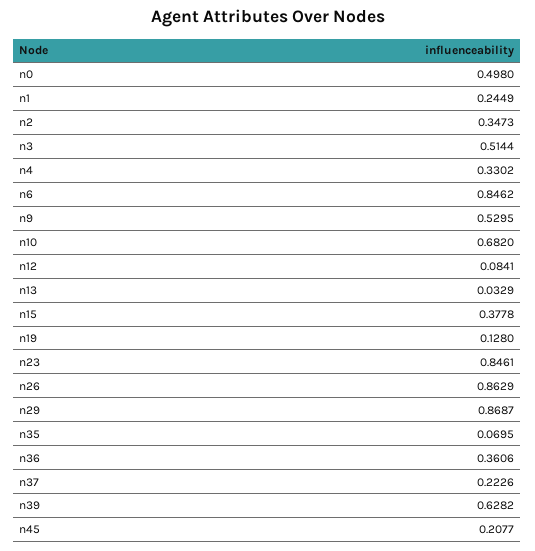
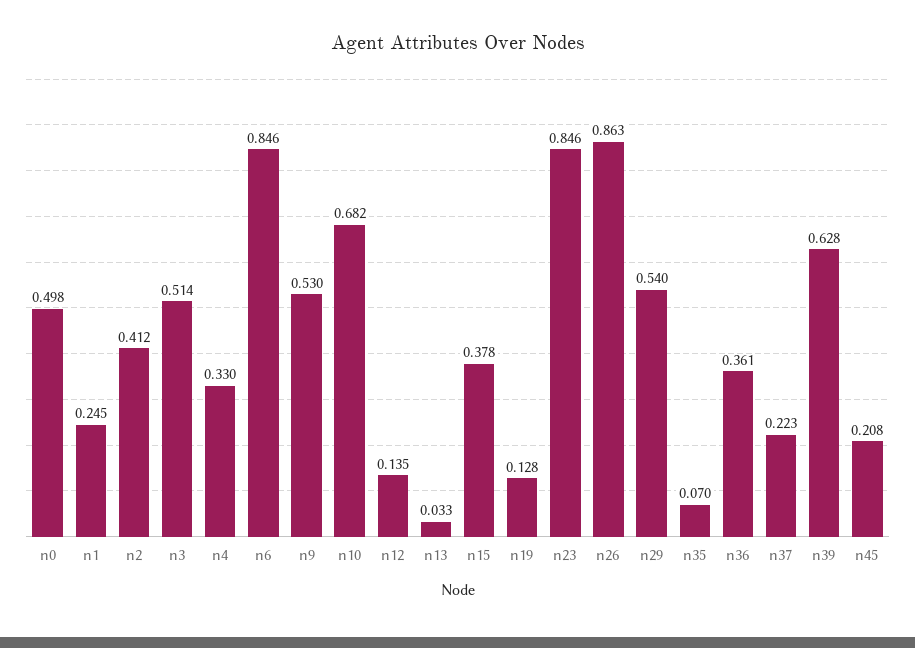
n2: 0.3473 -> 0.412
n12: 0.0841 -> 0.135
n29: 0.8687 -> 0.54

